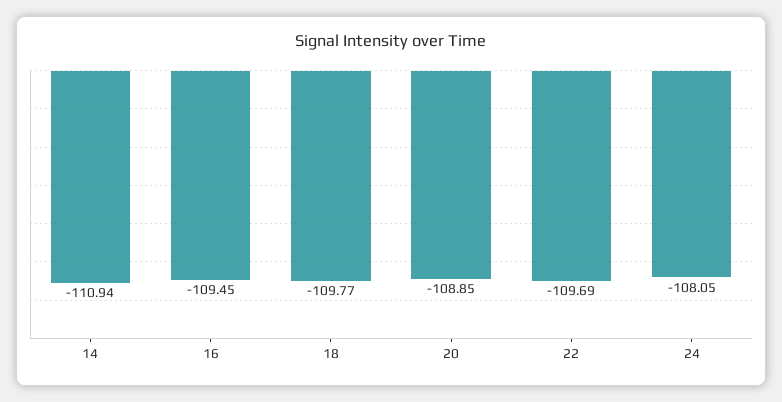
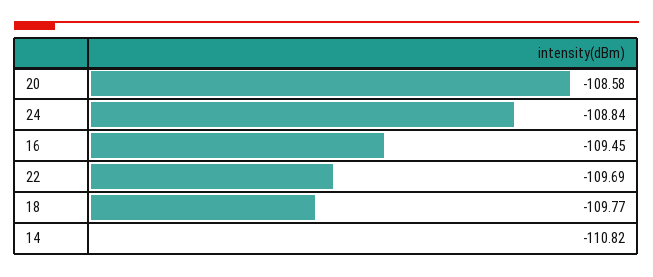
14: -110.94 -> -110.82
20: -108.85 -> -108.58
24: -108.05 -> -108.84

